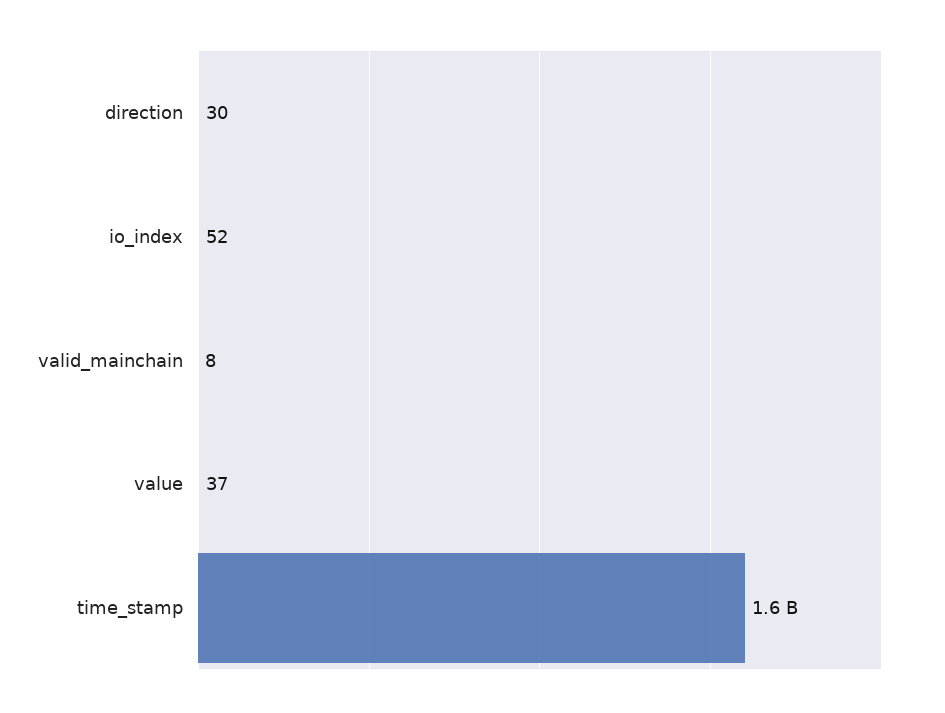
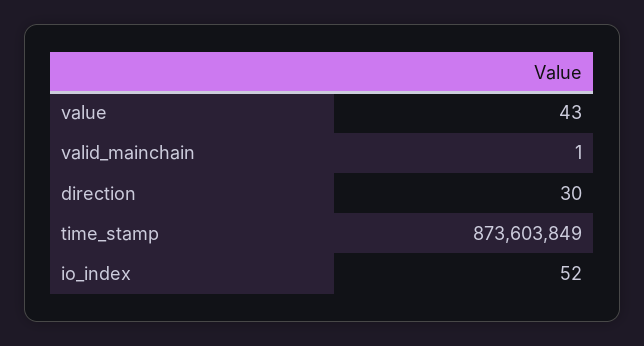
valid_mainchain: 8 -> 1
value: 37 -> 43
time_stamp: 1600000000 -> 873603849

